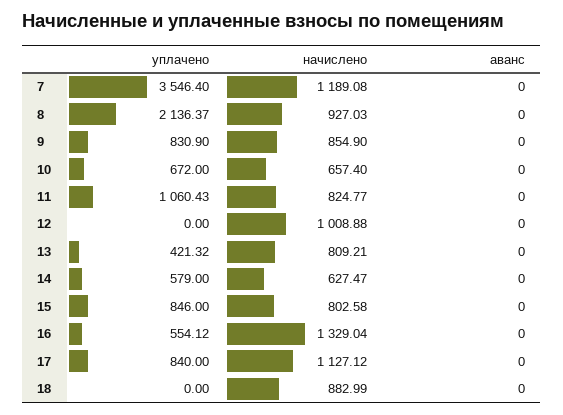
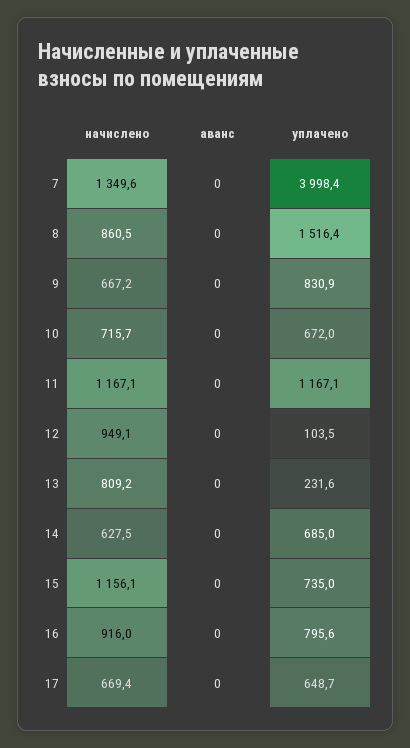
уплачено, 7: 3546.4 -> 3998.4
начислено, 7: 1189.08 -> 1349.6
уплачено, 8: 2136.37 -> 1516.4
начислено, 8: 927.03 -> 860.5
начислено, 9: 854.9 -> 667.2
начислено, 10: 657.4 -> 715.7
уплачено, 11: 1060.43 -> 1167.1
начислено, 11: 824.77 -> 1167.1
уплачено, 12: 0 -> 103.5
начислено, 12: 1008.88 -> 949.1
уплачено, 13: 421.32 -> 231.6
уплачено, 14: 579 -> 685
уплачено, 15: 846 -> 735
начислено, 15: 802.58 -> 1156.1
уплачено, 16: 554.12 -> 795.6
начислено, 16: 1329.04 -> 916
уплачено, 17: 840 -> 648.7
начислено, 17: 1127.12 -> 669.4
уплачено, 18: 0 -> none
начислено, 18: 882.99 -> none
аванс, 18: 0 -> none

